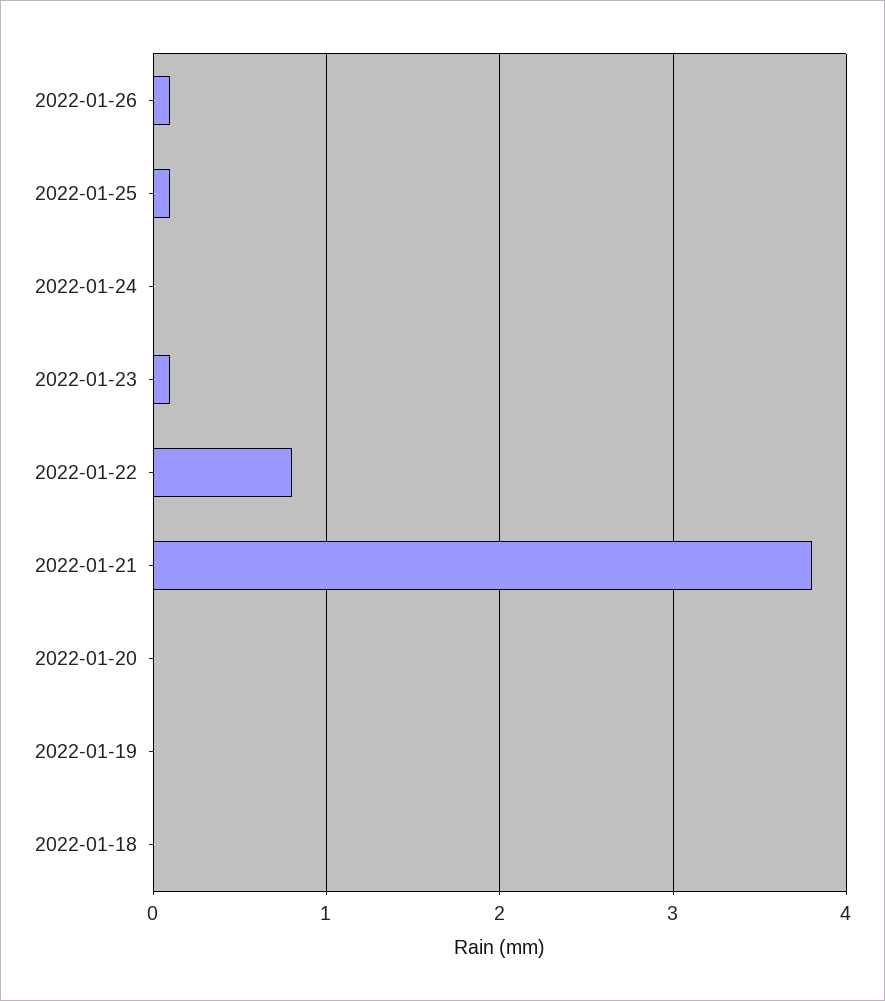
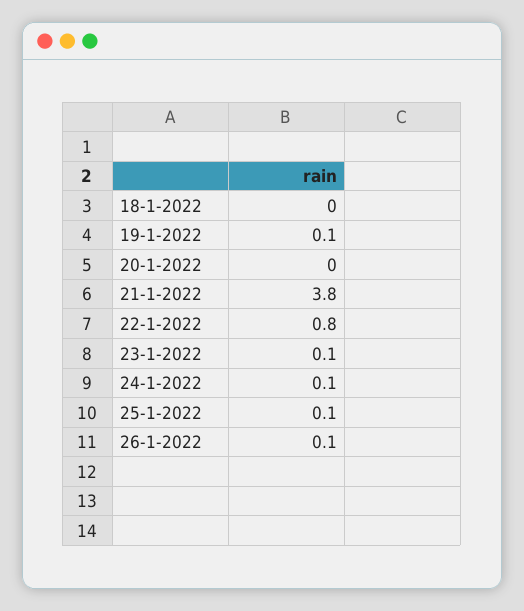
2022-01-24: 0 -> 0.1
2022-01-19: 0 -> 0.1

